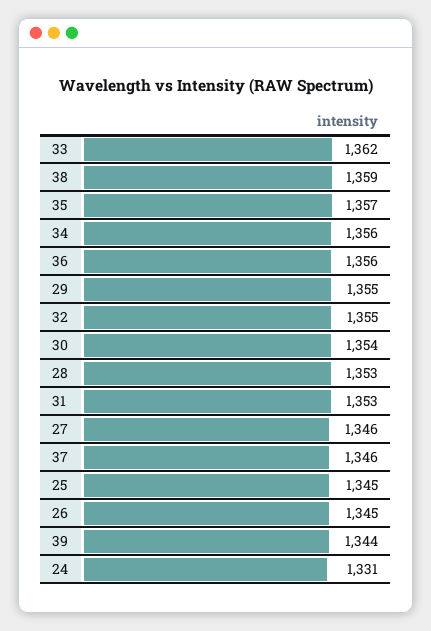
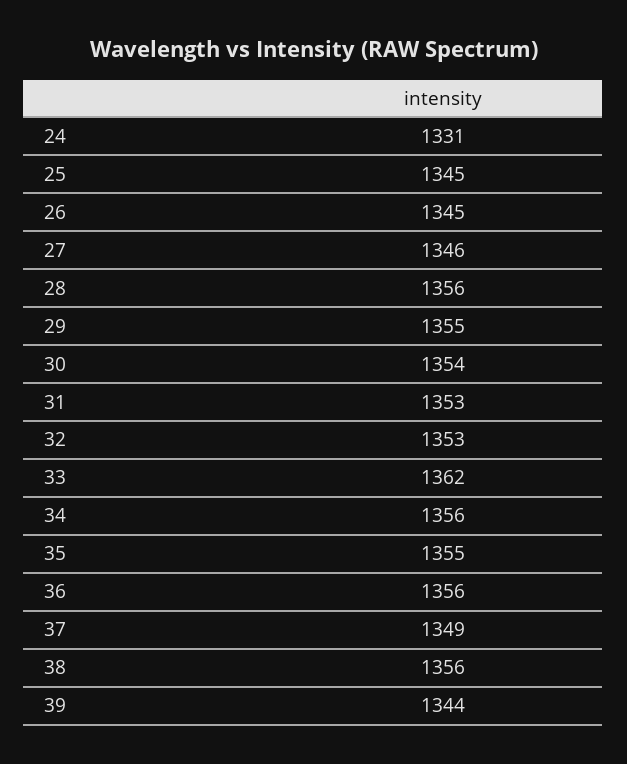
38: 1359 -> 1356
35: 1357 -> 1355
32: 1355 -> 1353
28: 1353 -> 1356
37: 1346 -> 1349

